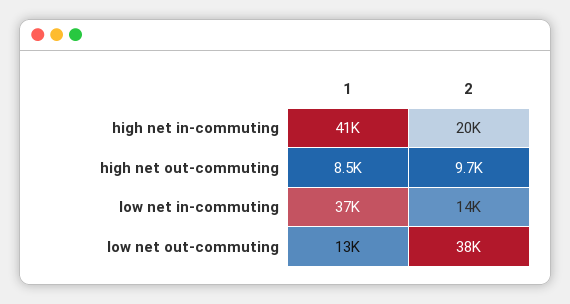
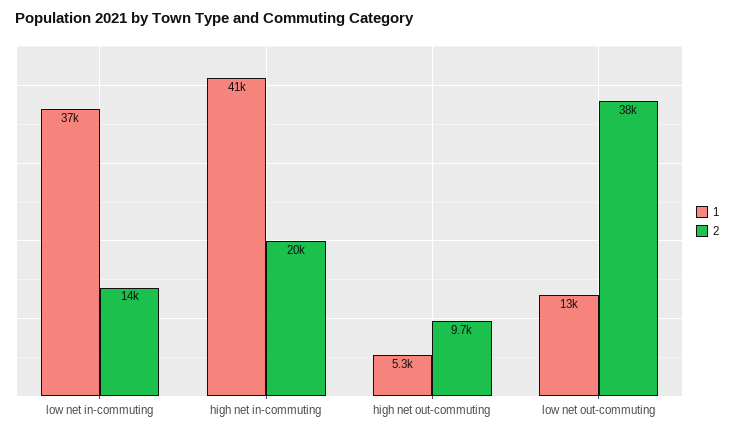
1, high net out-commuting: 8500 -> 5300

